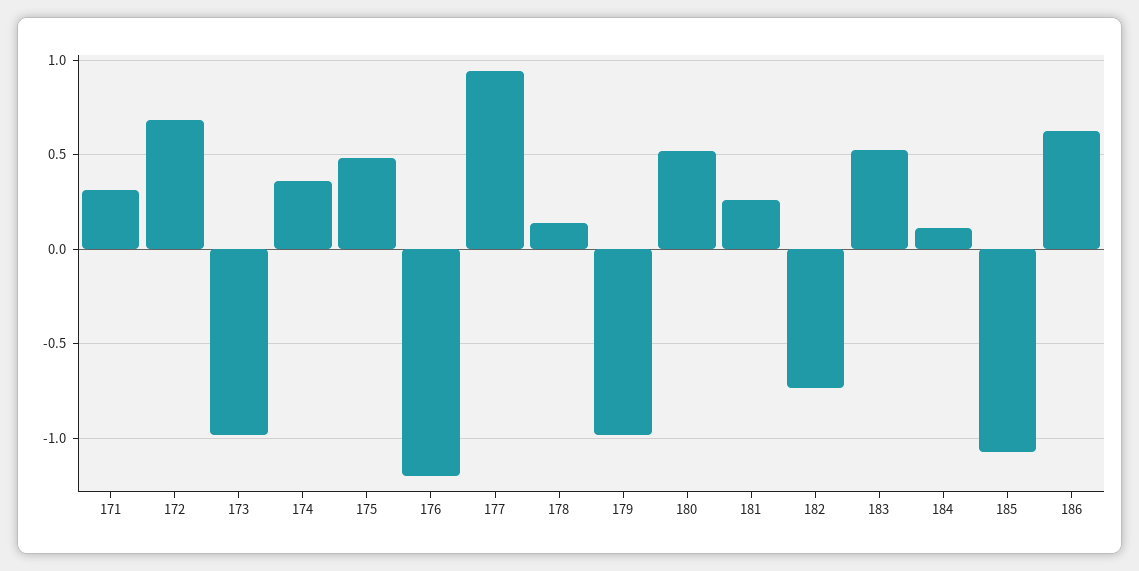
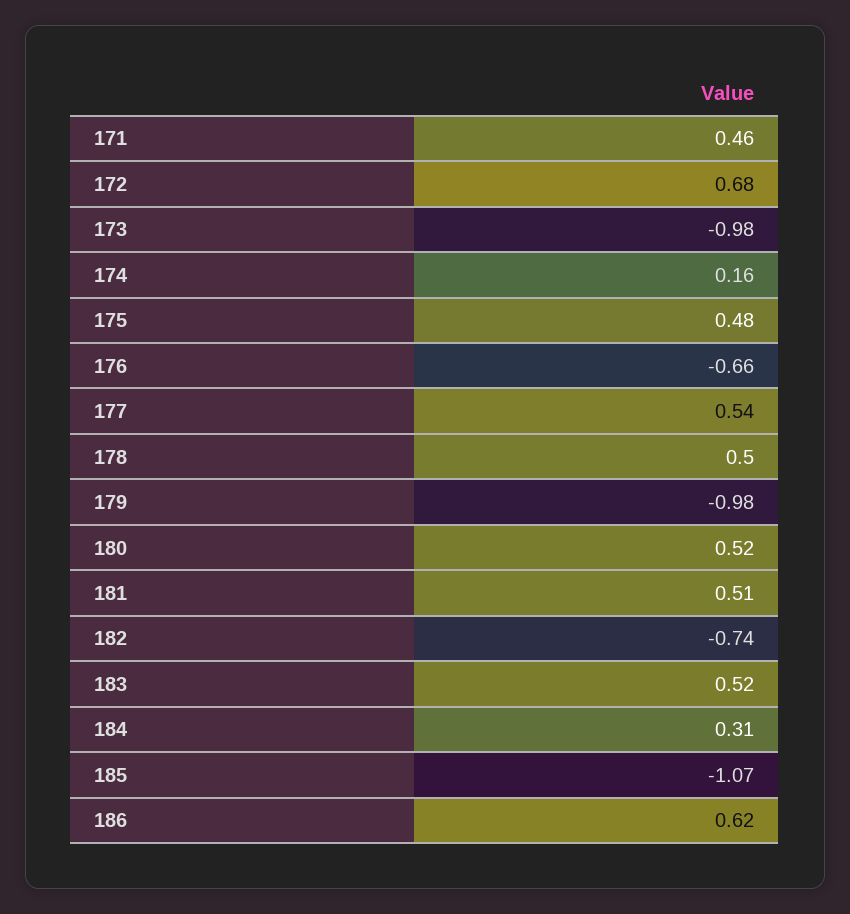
171: 0.3 -> 0.46
174: 0.35 -> 0.16
176: -1.2 -> -0.66
177: 0.95 -> 0.54
178: 0.15 -> 0.5
181: 0.25 -> 0.51
184: 0.1 -> 0.31

